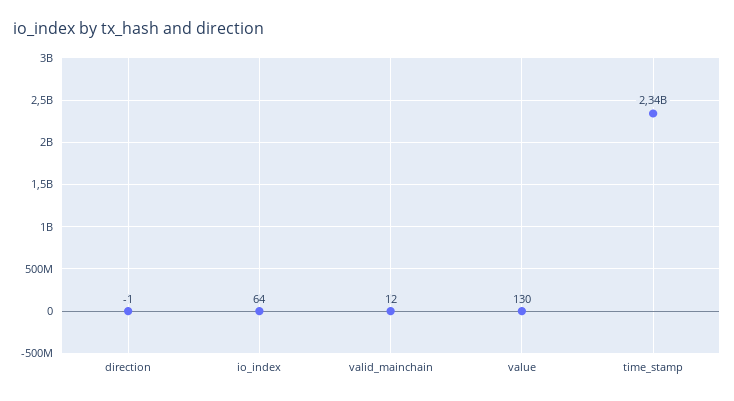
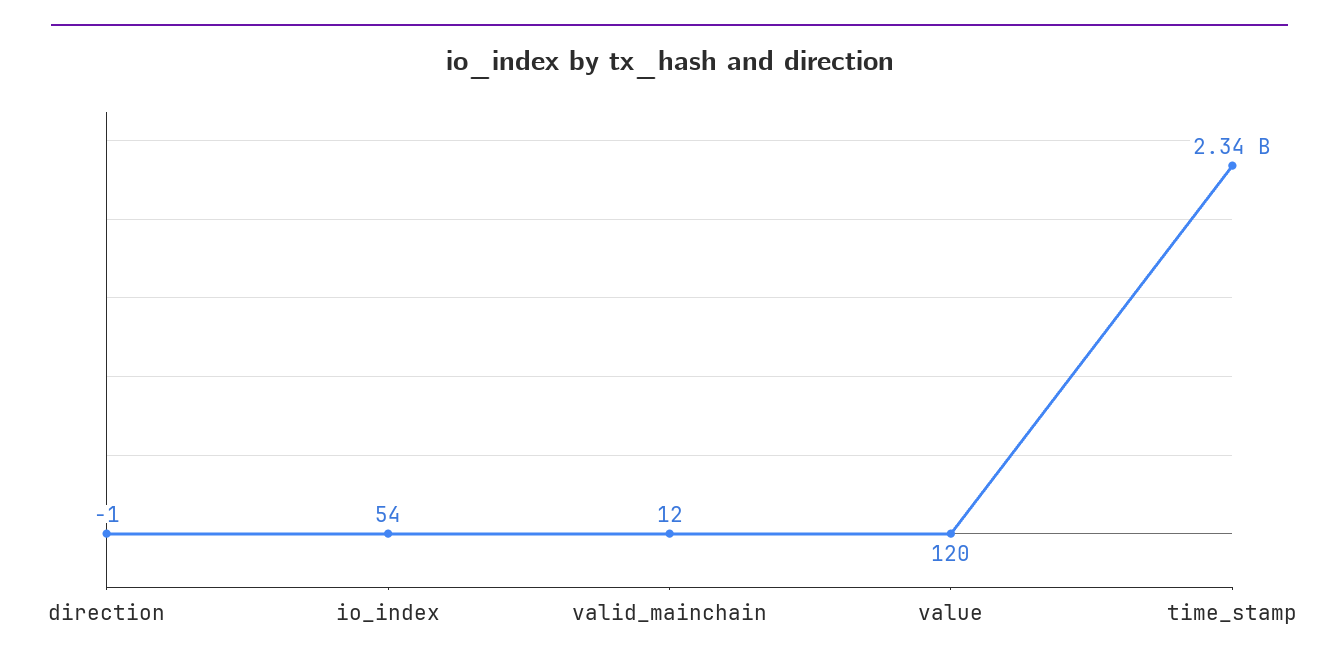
io_index: 64 -> 54
value: 130 -> 120

